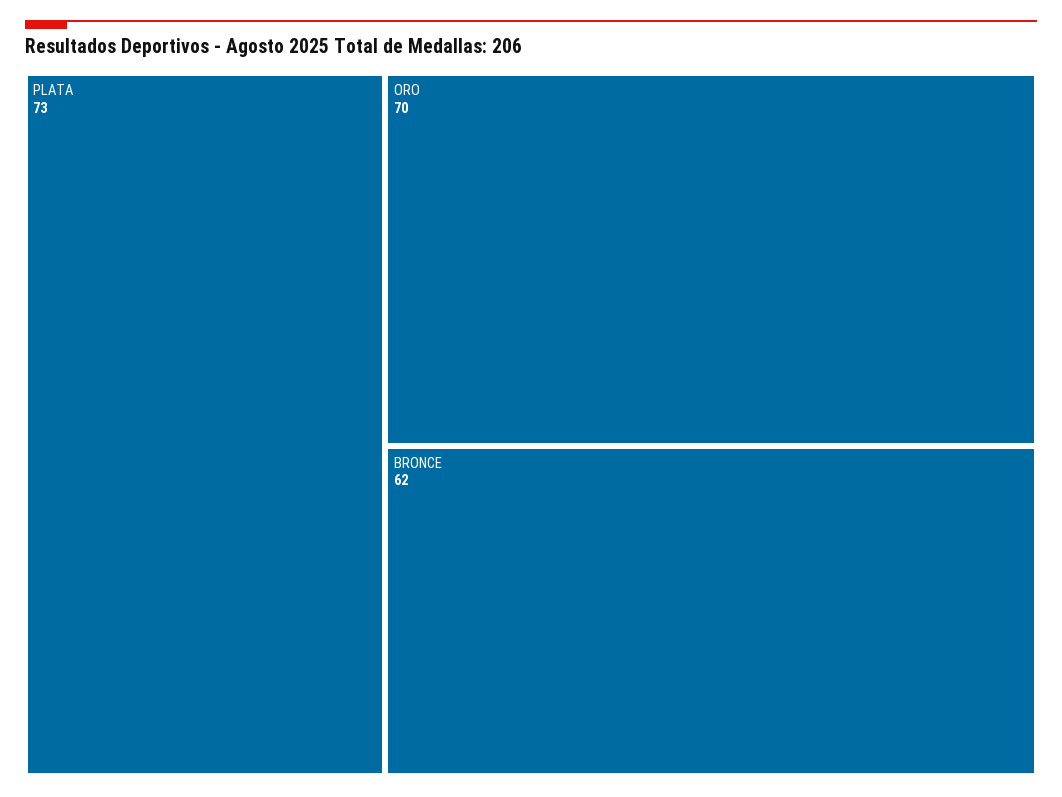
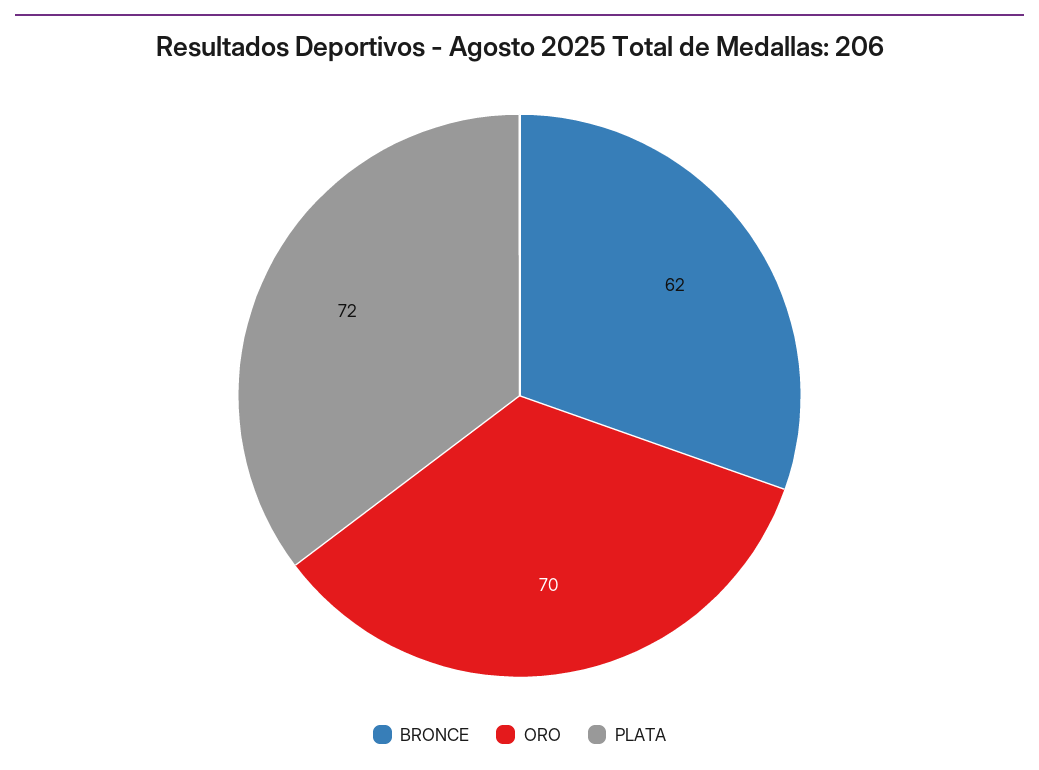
PLATA: 73 -> 72

